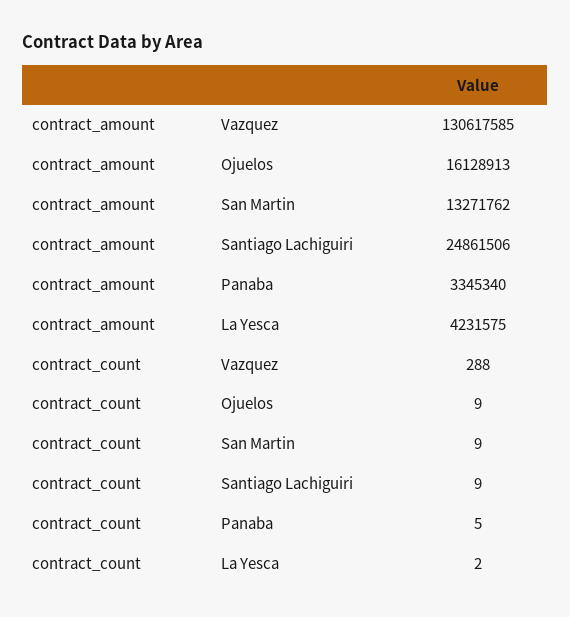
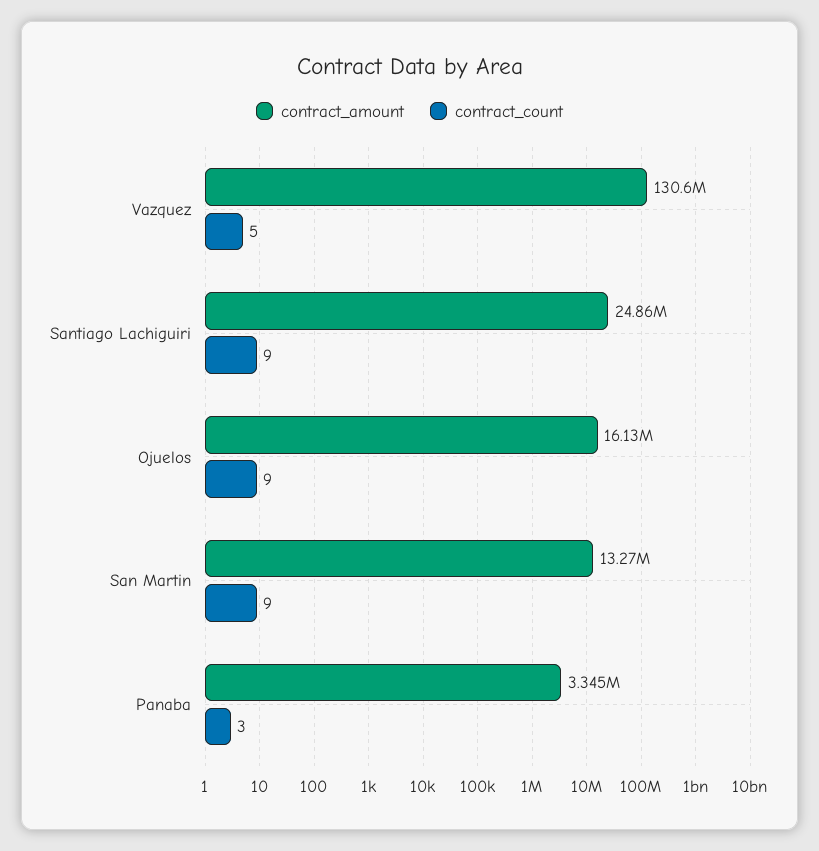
contract_amount, La Yesca: 4231575 -> none
contract_count, Vazquez: 288 -> 5
contract_count, Panaba: 5 -> 3
contract_count, La Yesca: 2 -> none

